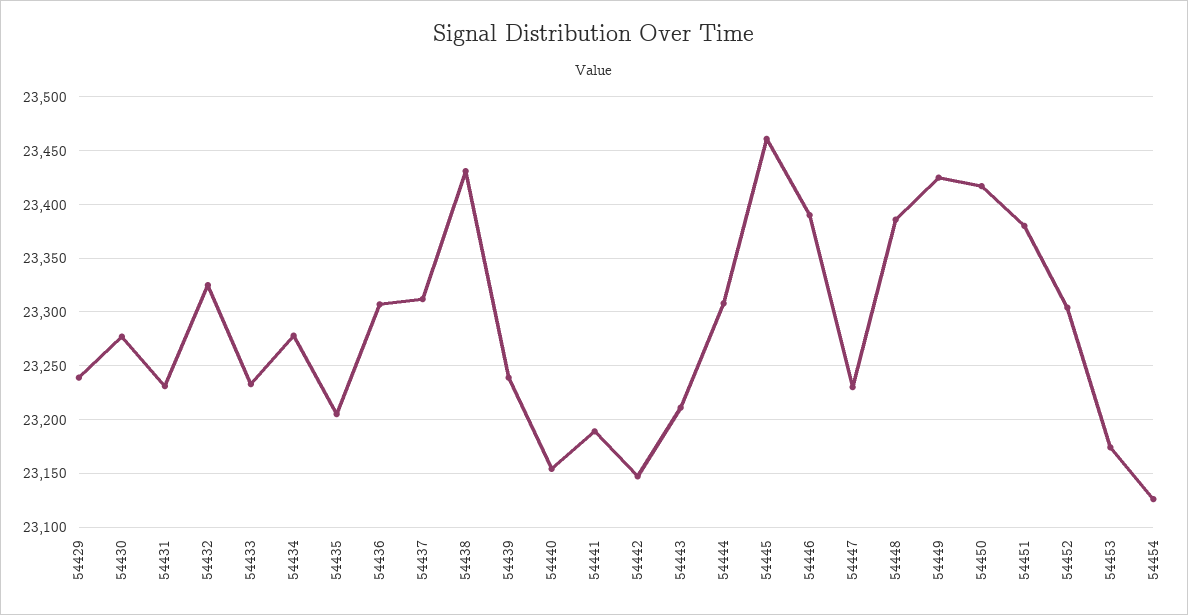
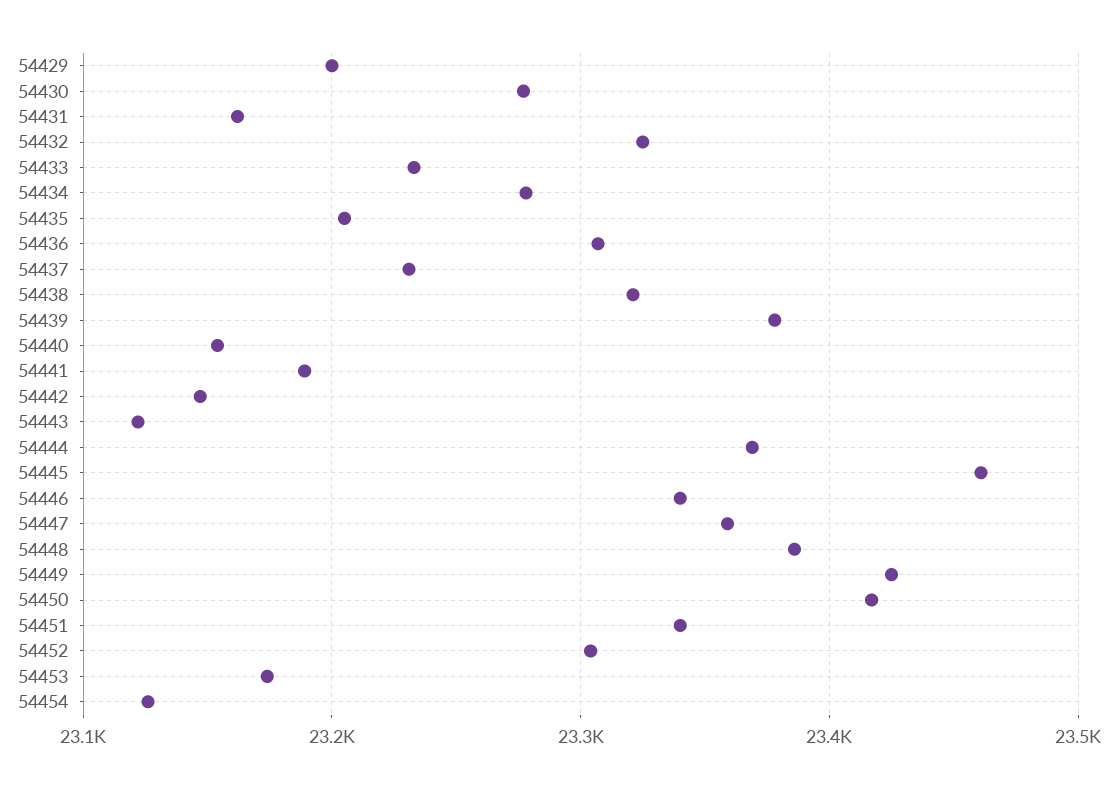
54429: 23240 -> 23200
54431: 23230 -> 23160
54437: 23310 -> 23230
54438: 23430 -> 23320
54439: 23240 -> 23380
54443: 23210 -> 23120
54444: 23310 -> 23370
54446: 23390 -> 23340
54447: 23230 -> 23360
54451: 23380 -> 23340

